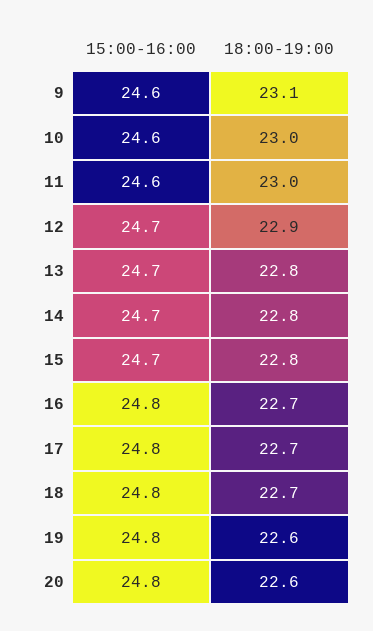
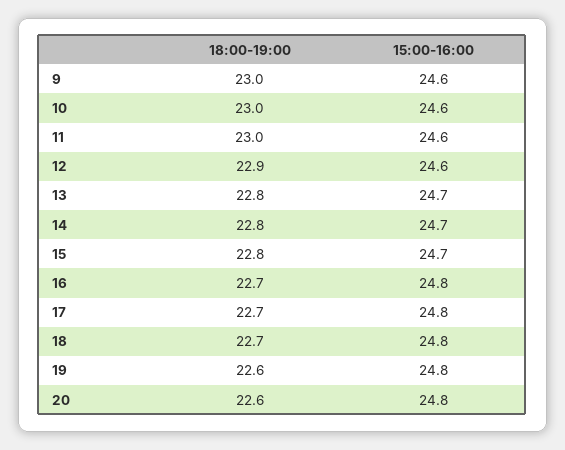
18:00-19:00, 9: 23.1 -> 23
15:00-16:00, 12: 24.7 -> 24.6

